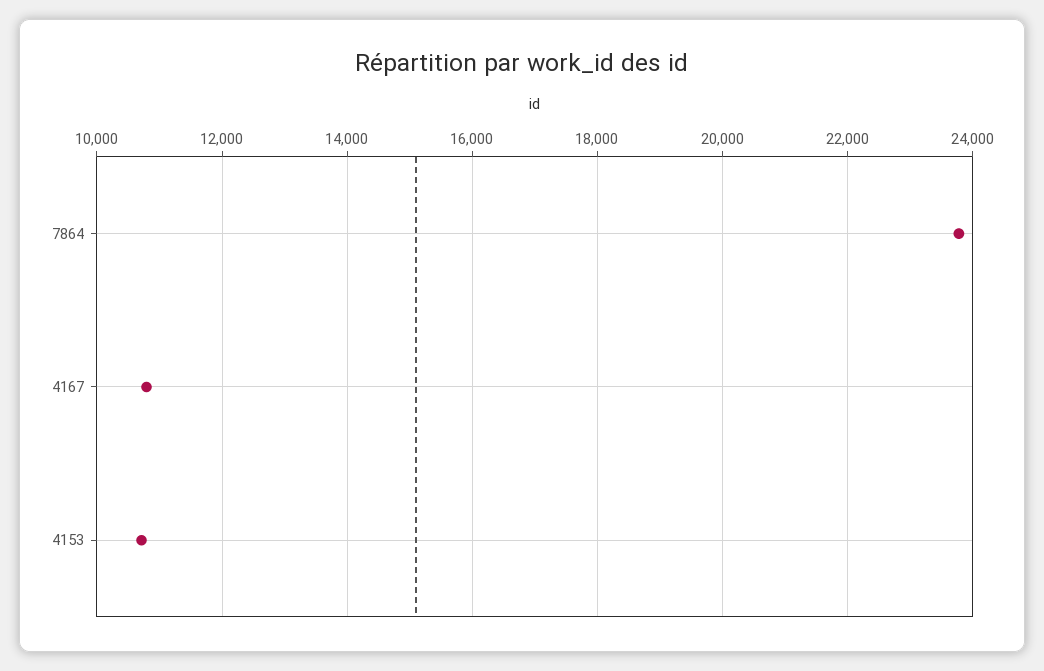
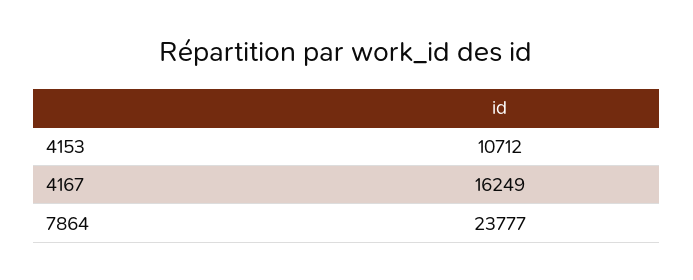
4167: 10800 -> 16249

